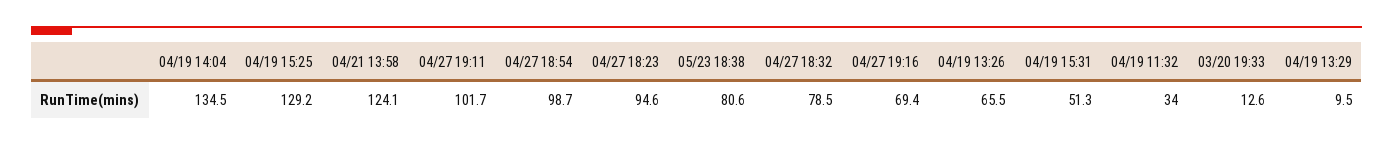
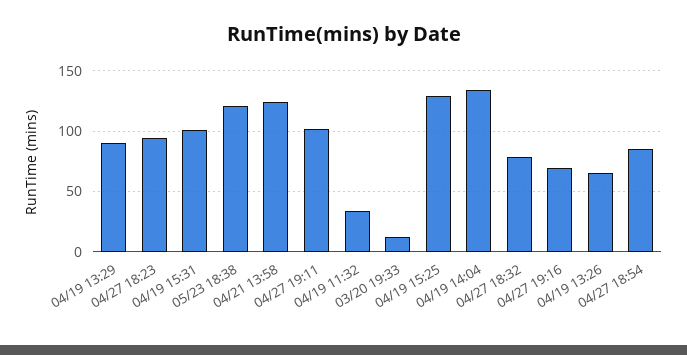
04/27 18:54: 98.7 -> 85
05/23 18:38: 80.6 -> 120
04/19 15:31: 51.3 -> 100
04/19 13:29: 9.5 -> 90

